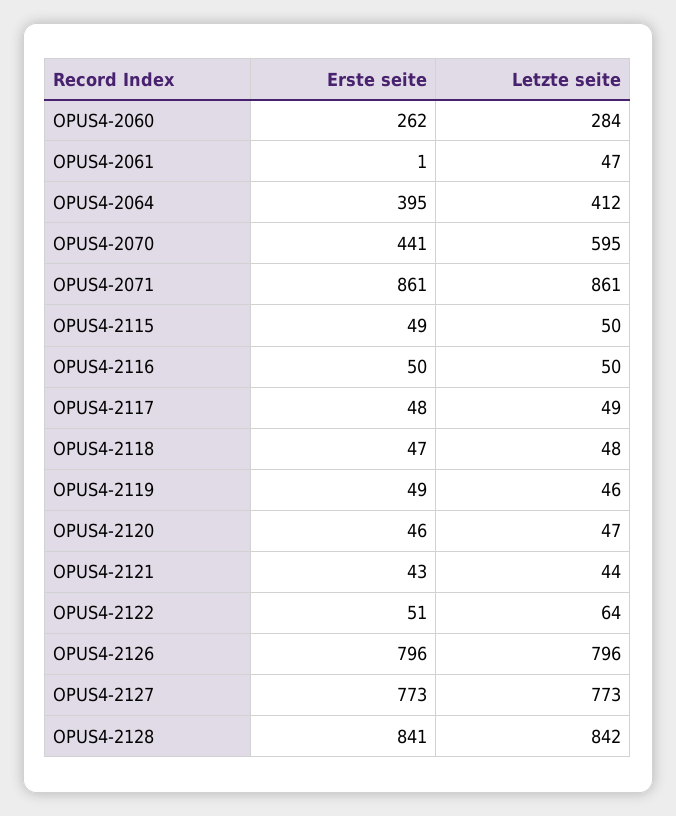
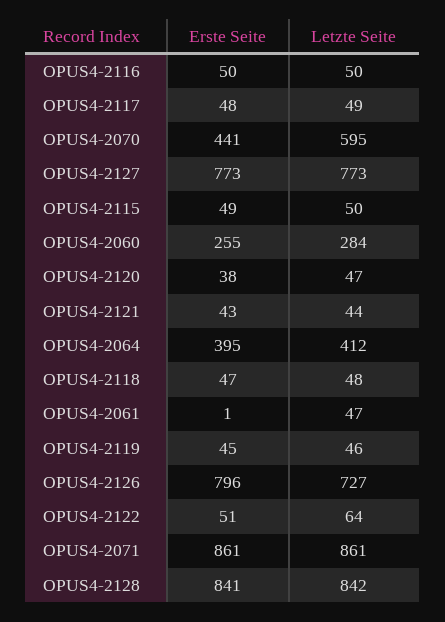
Erste seite, OPUS4-2060: 262 -> 255
Erste seite, OPUS4-2119: 49 -> 45
Erste seite, OPUS4-2120: 46 -> 38
Letzte seite, OPUS4-2126: 796 -> 727

